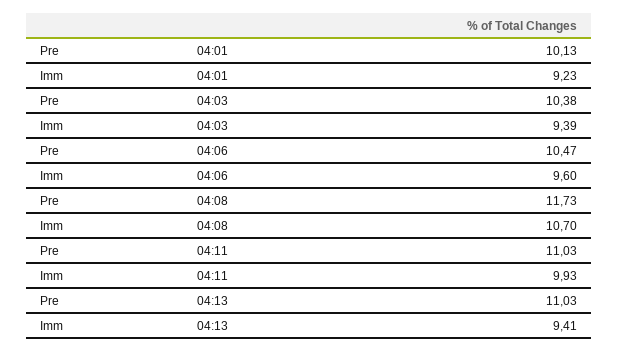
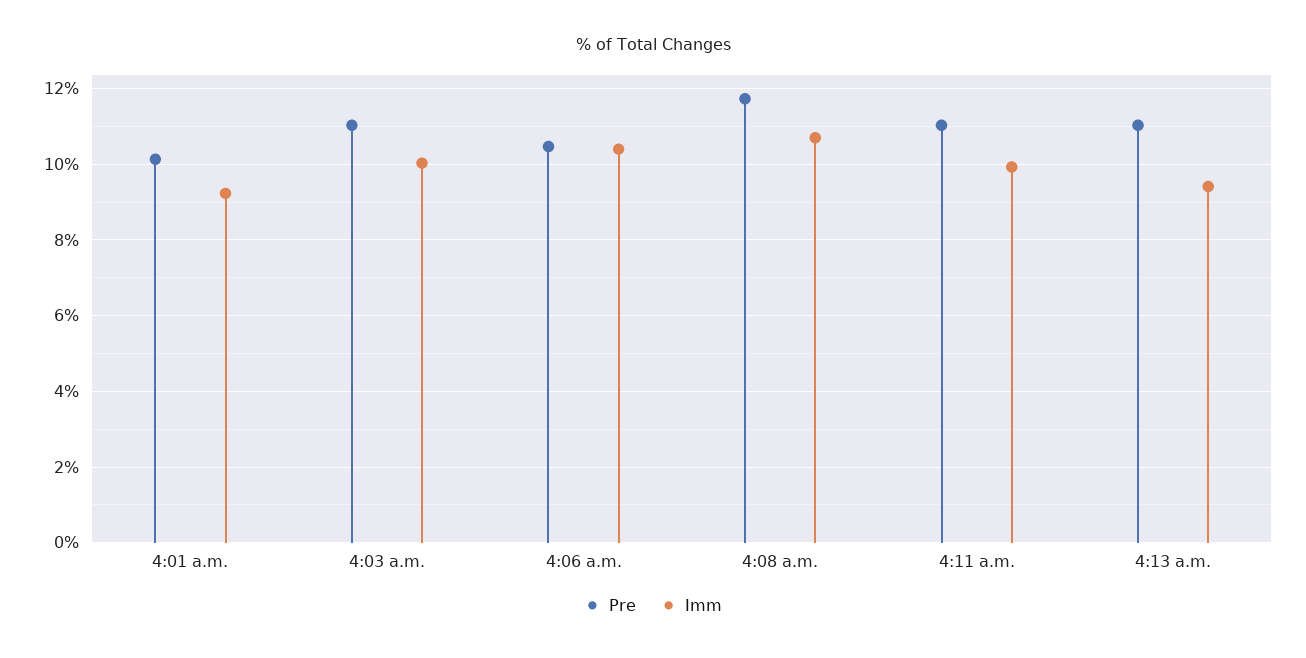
Pre, 04:03: 10.38 -> 11
Imm, 04:03: 9.39 -> 10
Imm, 04:06: 9.6 -> 10.4

